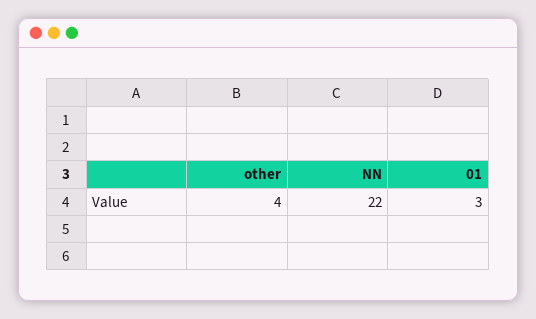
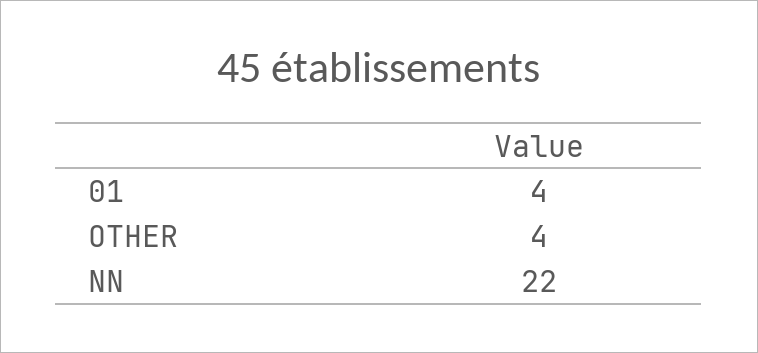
01: 3 -> 4

